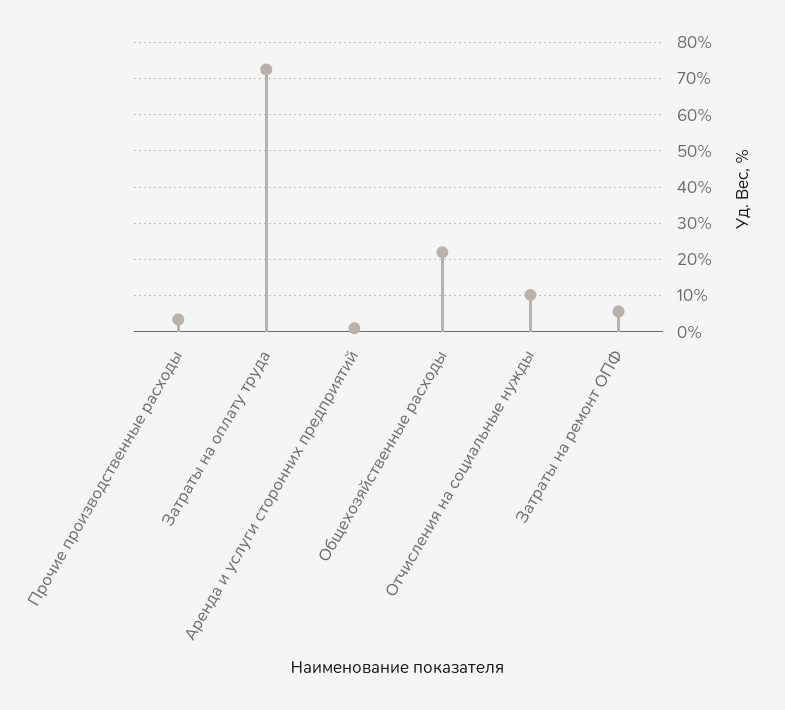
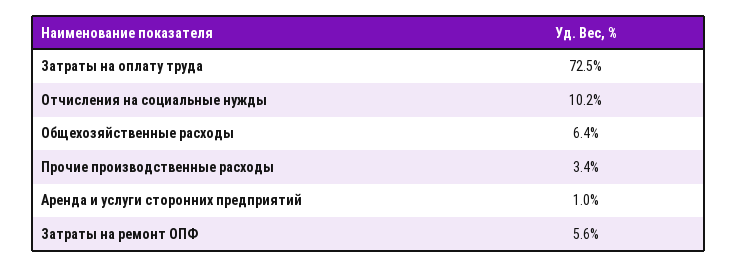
Общехозяйственные расходы: 22 -> 6.4

